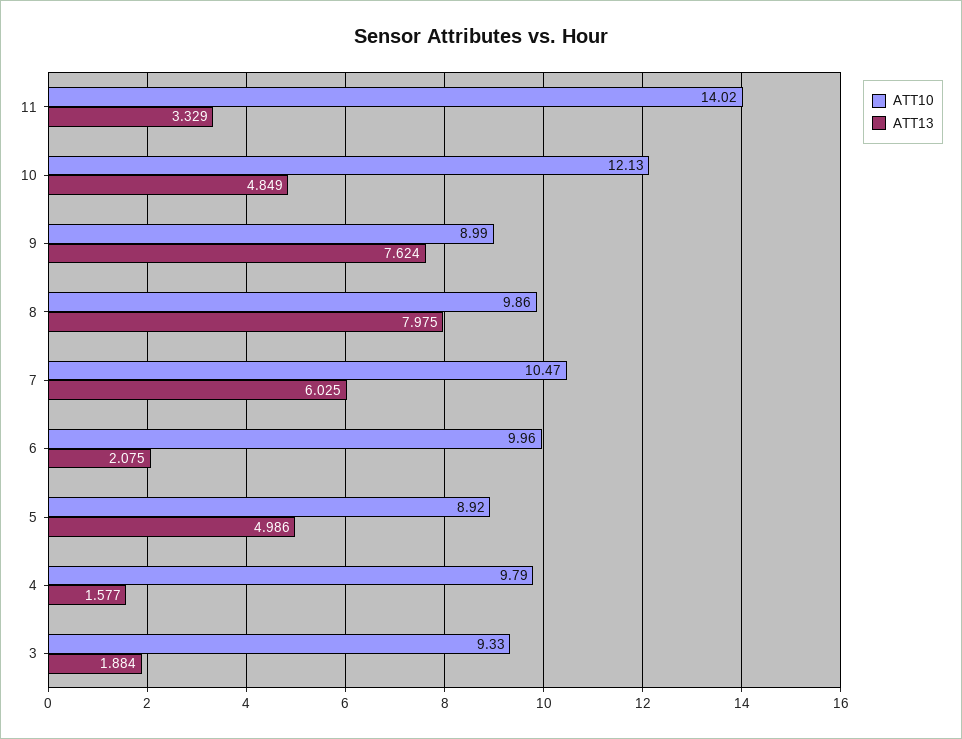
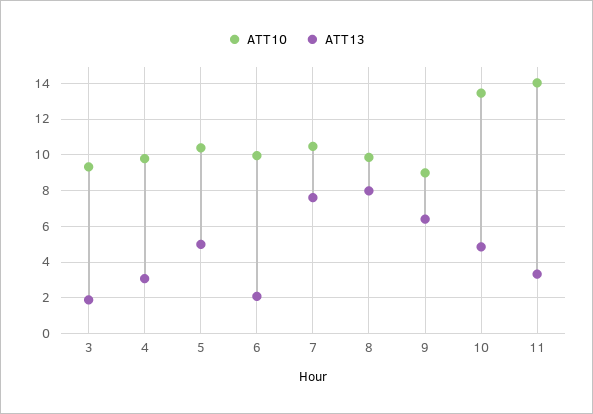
ATT10, 10: 12.13 -> 13.5
ATT13, 9: 7.624 -> 6.5
ATT13, 7: 6.025 -> 7.5
ATT10, 5: 8.92 -> 10.5
ATT13, 4: 1.577 -> 3

